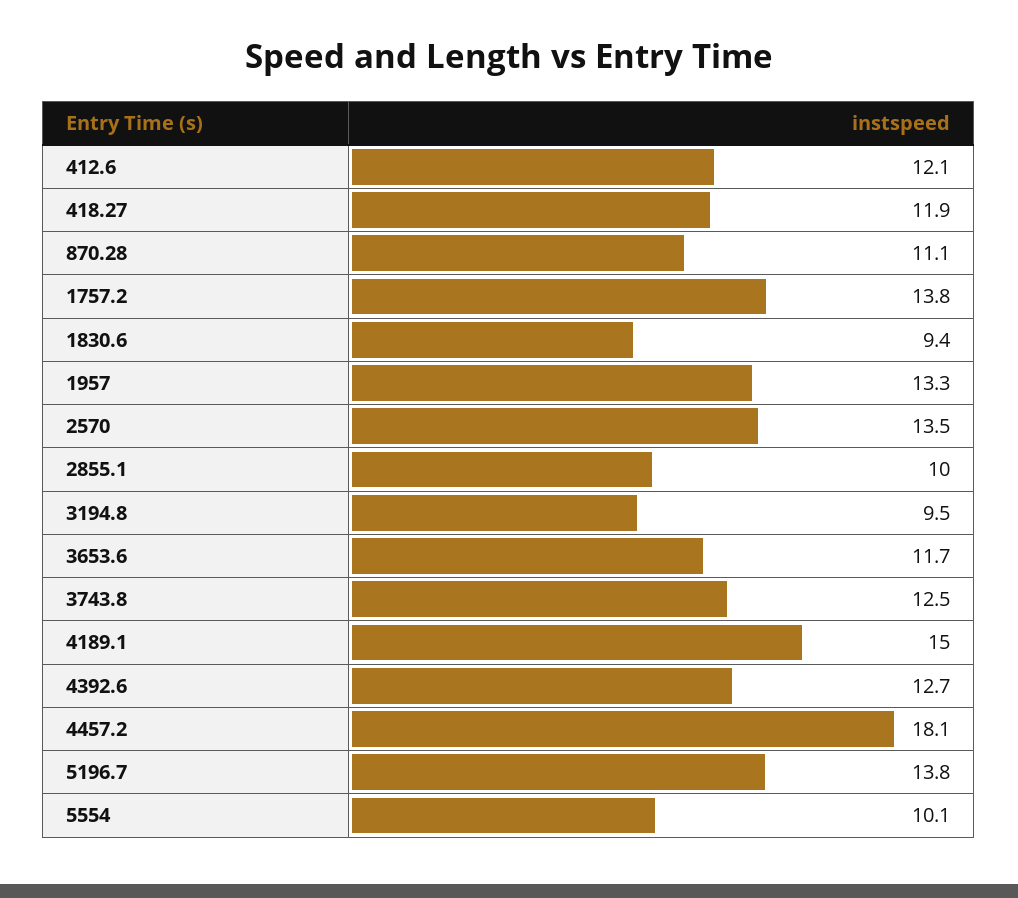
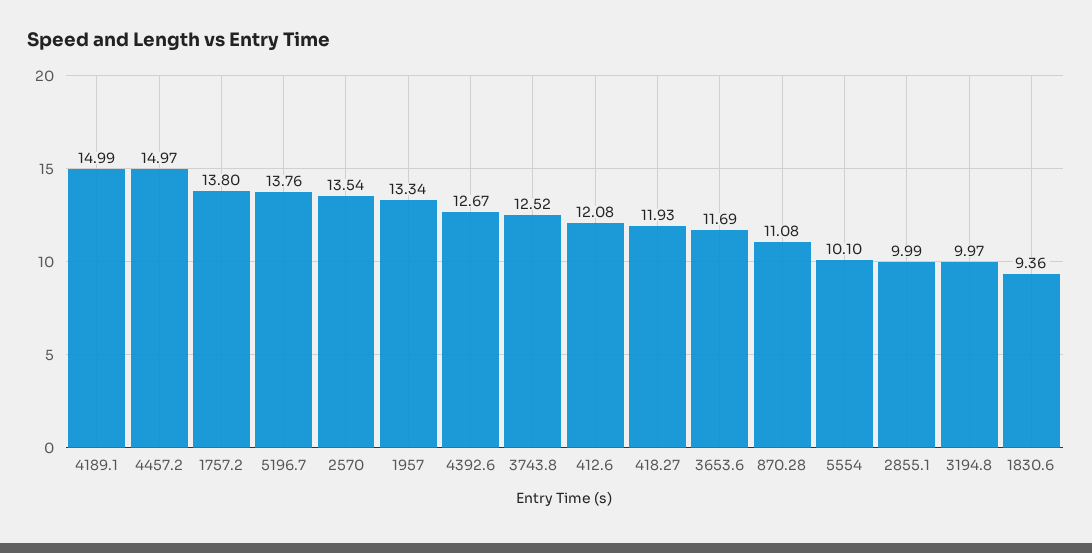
3194.8: 9.5 -> 9.97
4457.2: 18.1 -> 14.97

